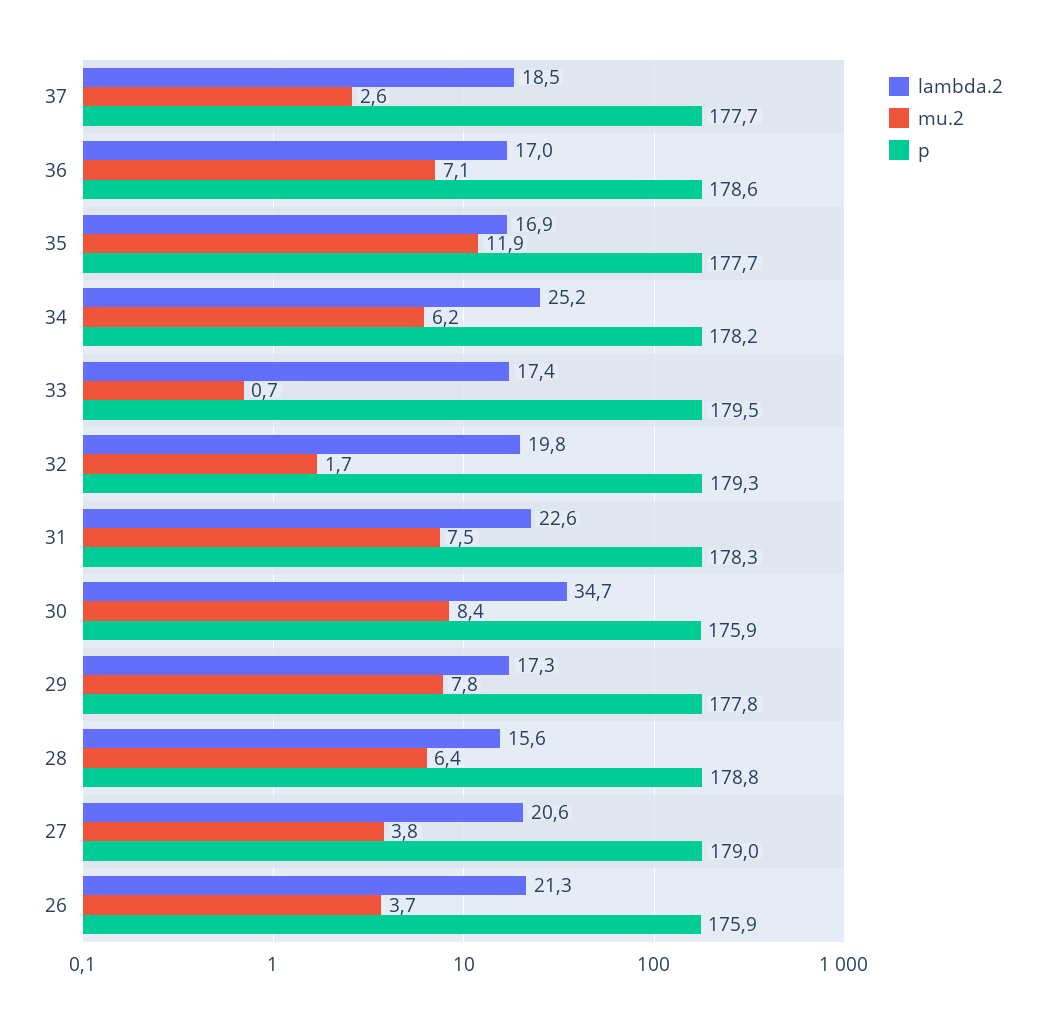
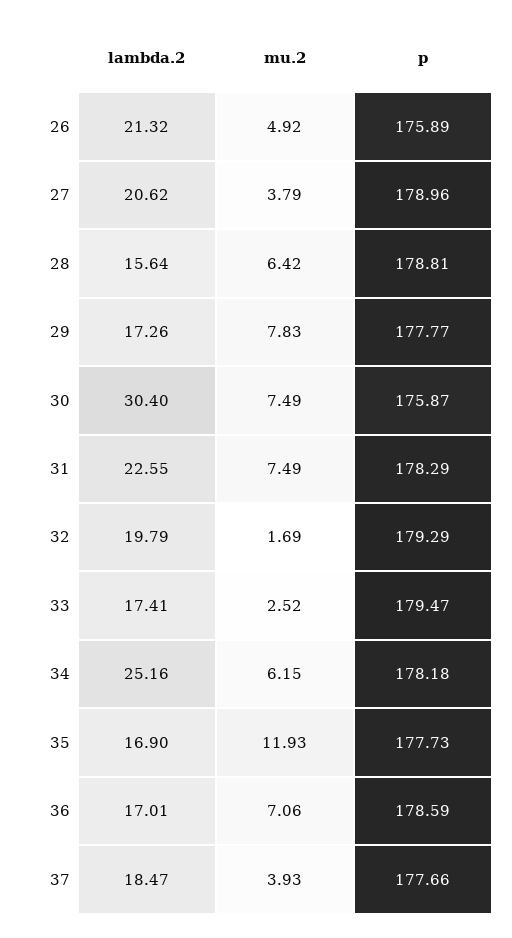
mu.2, 37: 2.6 -> 3.93
mu.2, 33: 0.7 -> 2.52
lambda.2, 30: 34.7 -> 30.4
mu.2, 30: 8.4 -> 7.49
mu.2, 26: 3.7 -> 4.92

